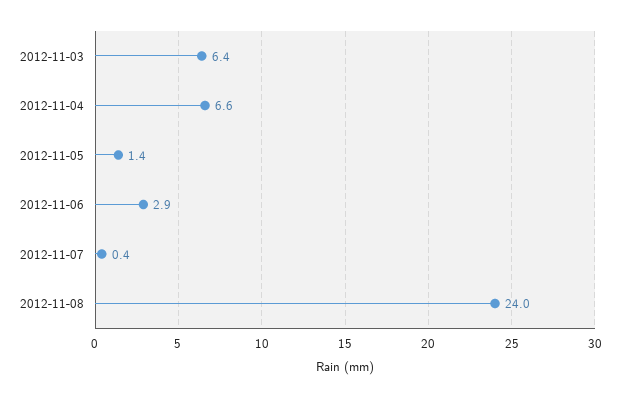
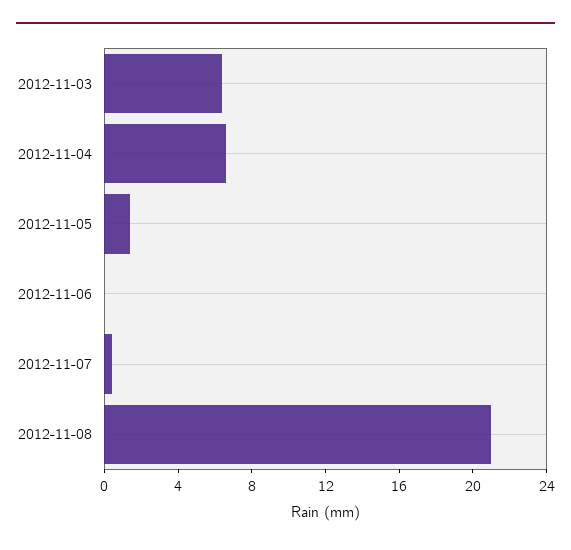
2012-11-06: 2.9 -> 0
2012-11-08: 24 -> 21

